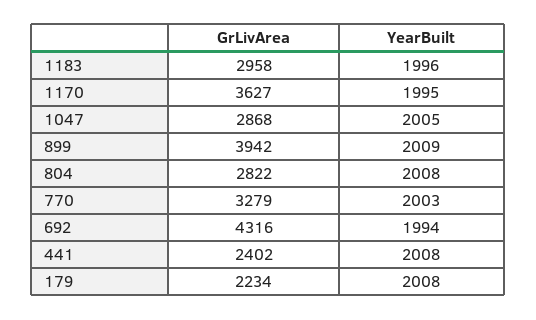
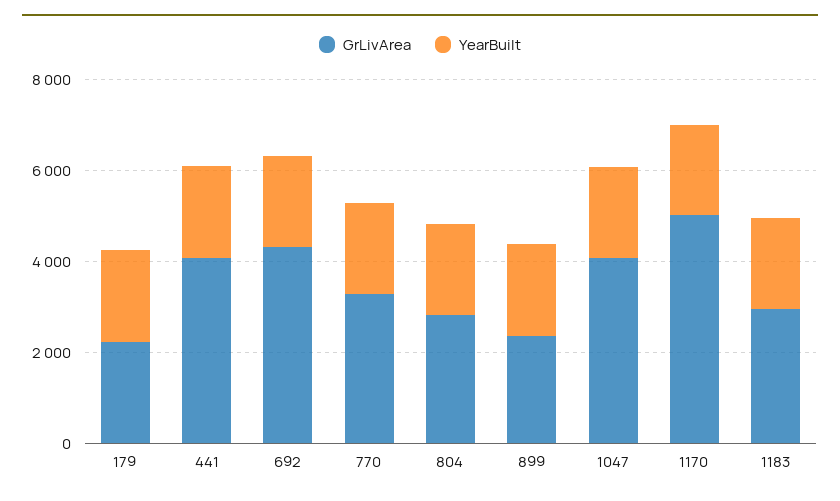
GrLivArea, 1170: 3627 -> 5000
GrLivArea, 1047: 2868 -> 4000
GrLivArea, 899: 3942 -> 2500
GrLivArea, 441: 2402 -> 4000

